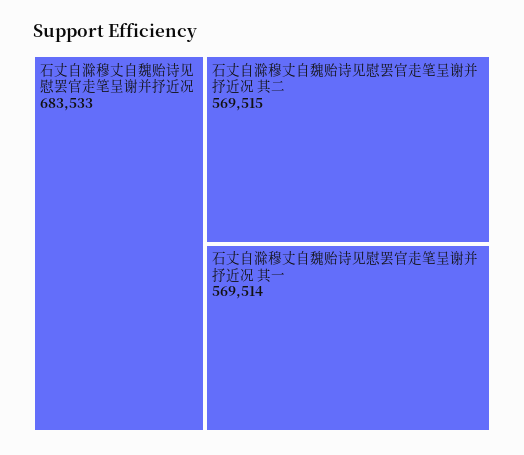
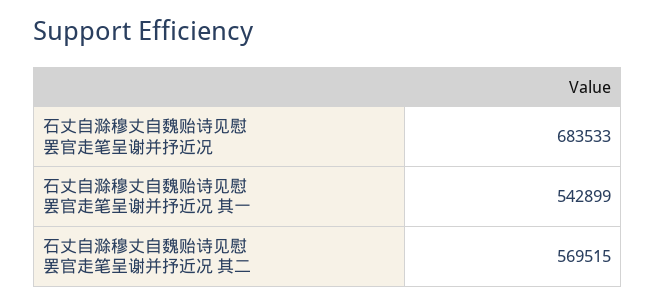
石丈自滁穆丈自魏贻诗见慰罢官走笔呈谢并抒近况 其一: 569514 -> 542899

